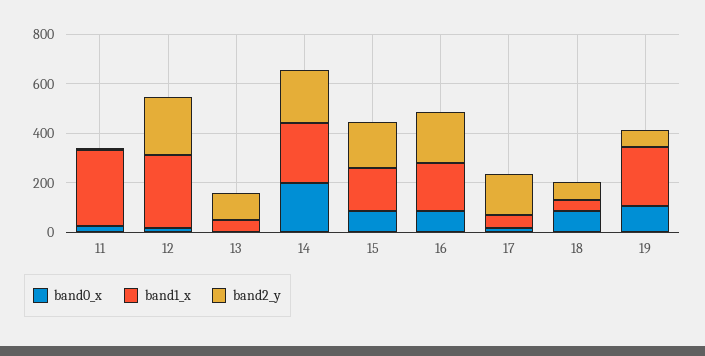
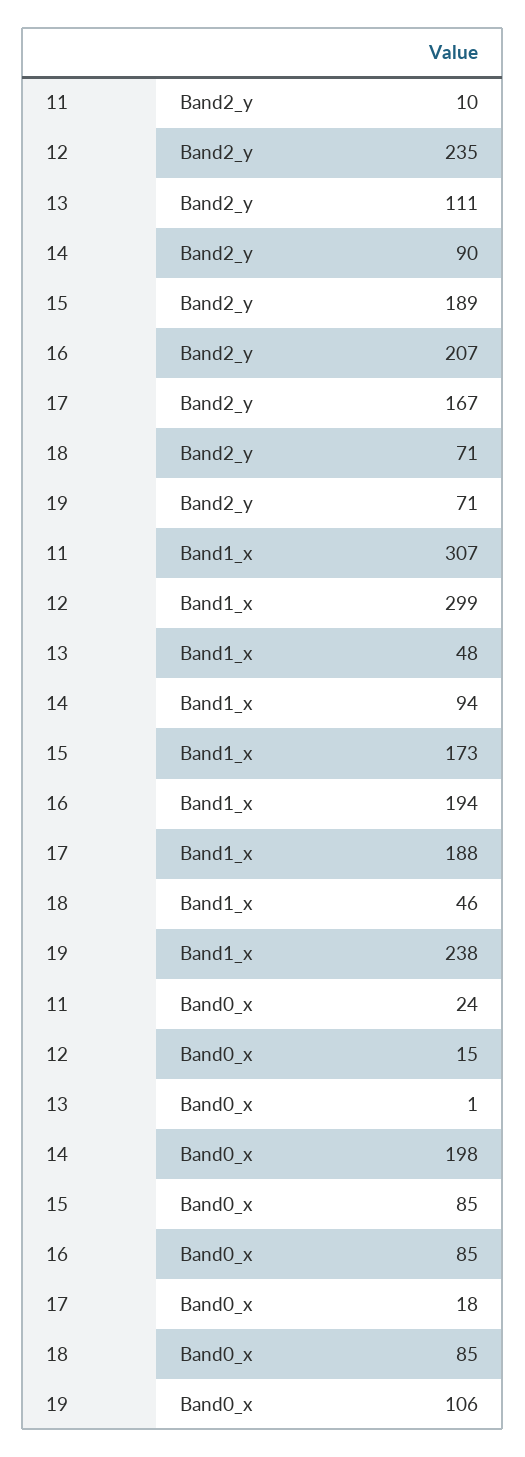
band1_x, 14: 250 -> 94
band2_y, 14: 200 -> 90
band1_x, 17: 50 -> 188

